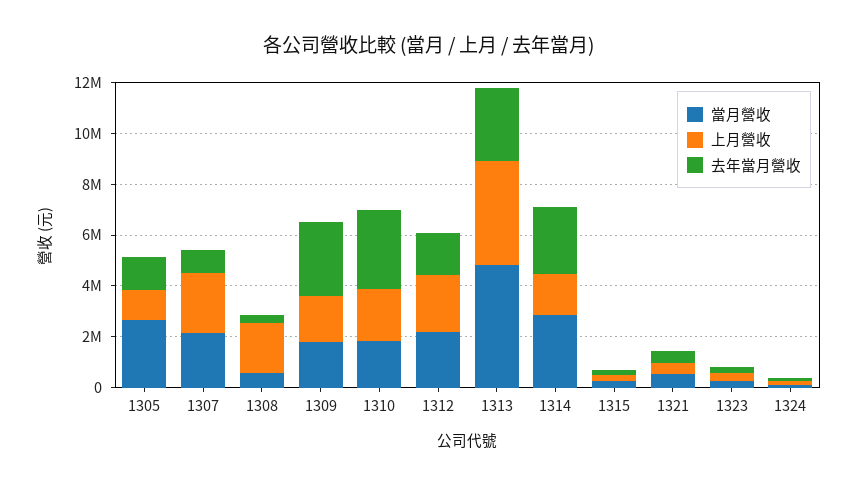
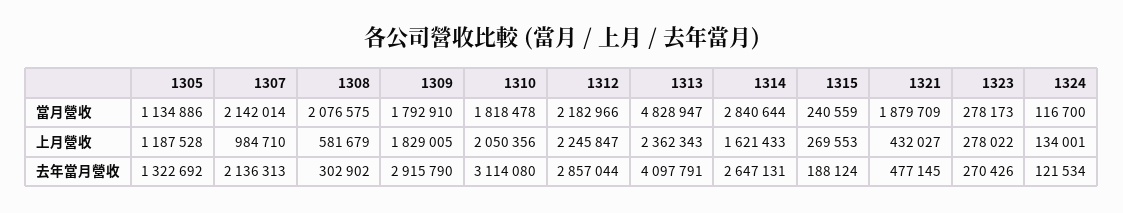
當月營收, 1305: 2500000 -> 1134886
上月營收, 1307: 2500000 -> 984710
去年當月營收, 1307: 1000000 -> 2136313
當月營收, 1308: 500000 -> 2076575
上月營收, 1308: 2000000 -> 581679
去年當月營收, 1312: 1500000 -> 2857044
上月營收, 1313: 4000000 -> 2362343
去年當月營收, 1313: 3000000 -> 4097791
當月營收, 1321: 500000 -> 1879709

